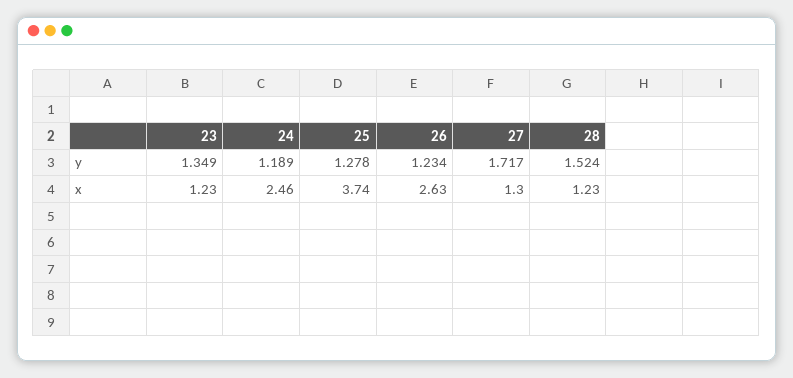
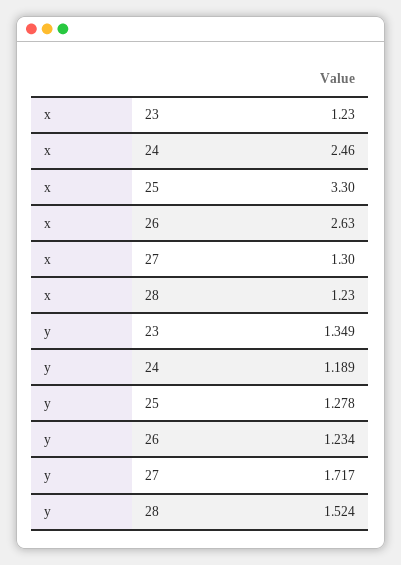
25, x: 3.74 -> 3.3

